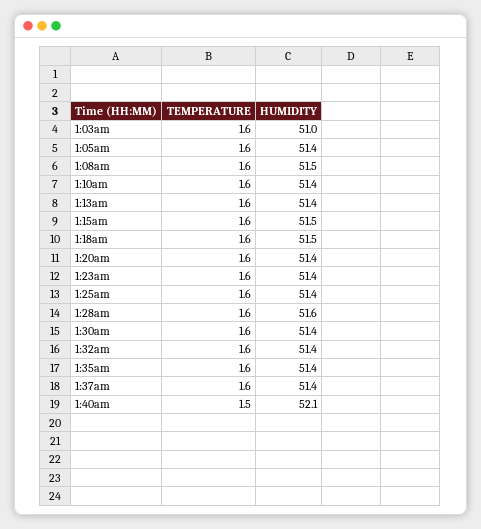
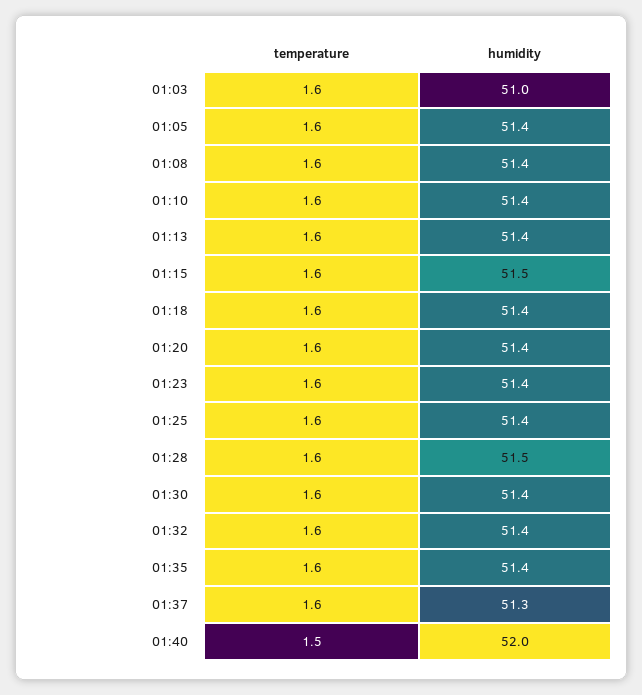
HUMIDITY, 1:08am: 51.5 -> 51.4
HUMIDITY, 1:18am: 51.5 -> 51.4
HUMIDITY, 1:28am: 51.6 -> 51.5
HUMIDITY, 1:37am: 51.4 -> 51.3
HUMIDITY, 1:40am: 52.1 -> 52

